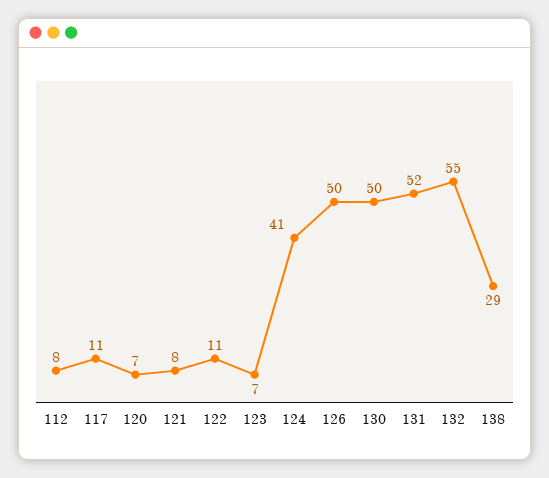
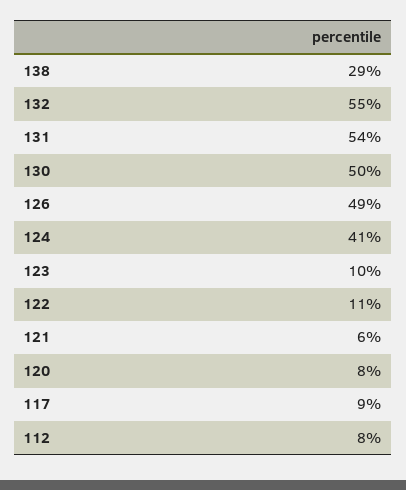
117: 11 -> 9
120: 7 -> 8
121: 8 -> 6
123: 7 -> 10
126: 50 -> 49
131: 52 -> 54

